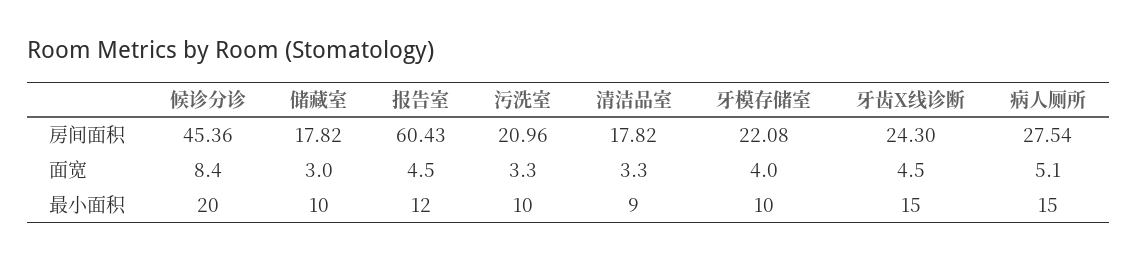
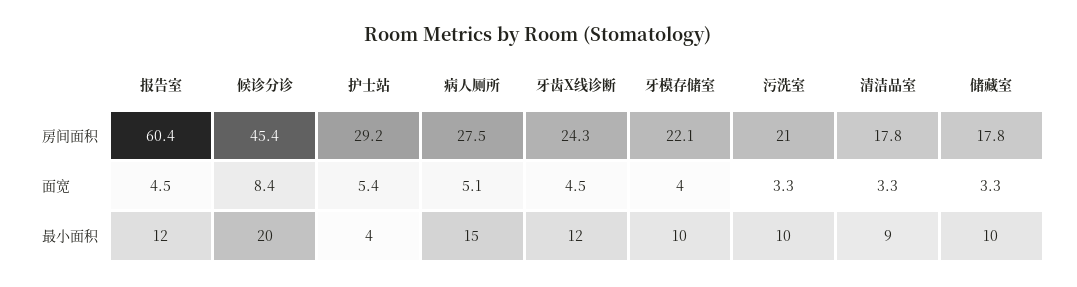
储藏室, 面宽: 3 -> 3.3
牙齿X线诊断, 最小面积: 15 -> 12
护士站, 房间面积: none -> 29.2
护士站, 面宽: none -> 5.4
护士站, 最小面积: none -> 4

